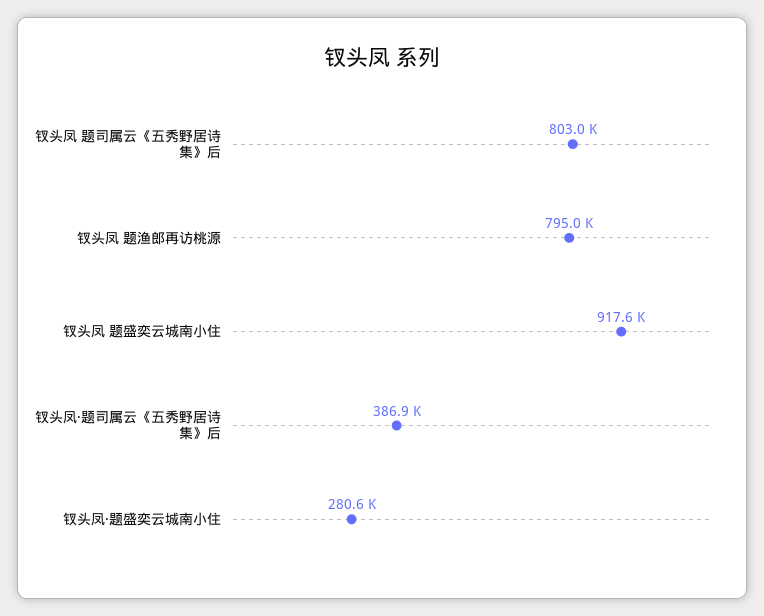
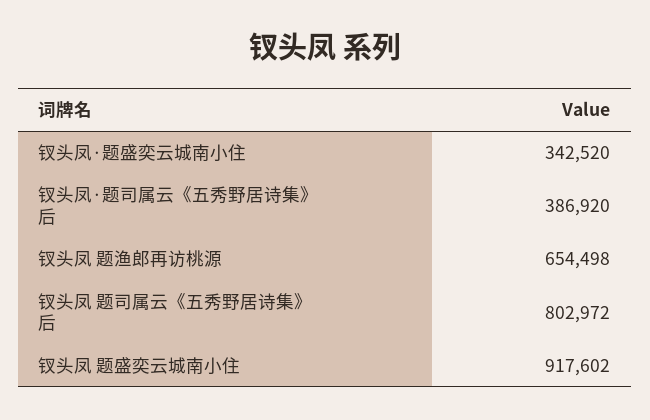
钗头凤 题渔郎再访桃源: 795000 -> 654498
钗头凤·题盛奕云城南小住: 280600 -> 342520

